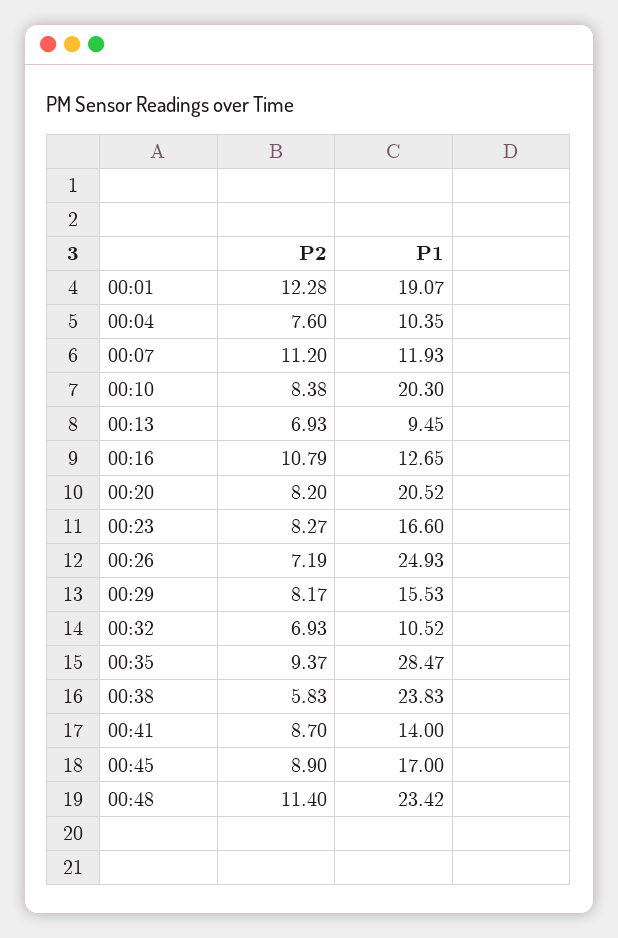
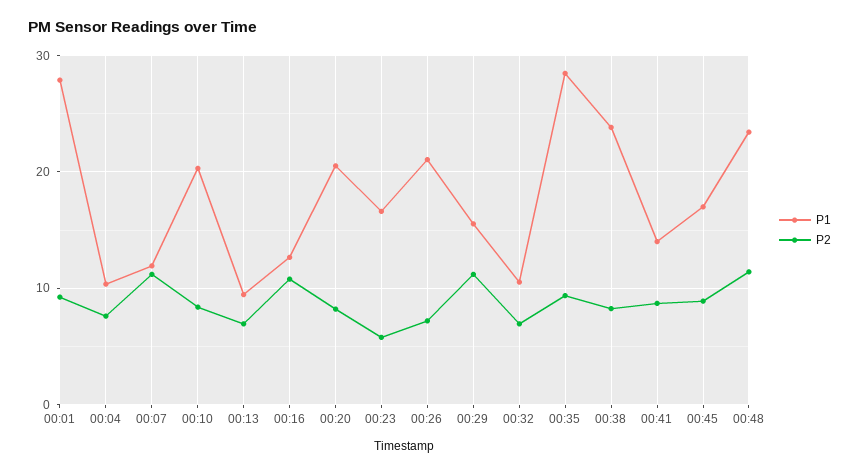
P2, 00:01: 12.28 -> 9
P1, 00:01: 19.07 -> 28
P2, 00:23: 8.27 -> 6
P1, 00:26: 24.93 -> 21
P2, 00:29: 8.17 -> 11
P2, 00:38: 5.83 -> 8

